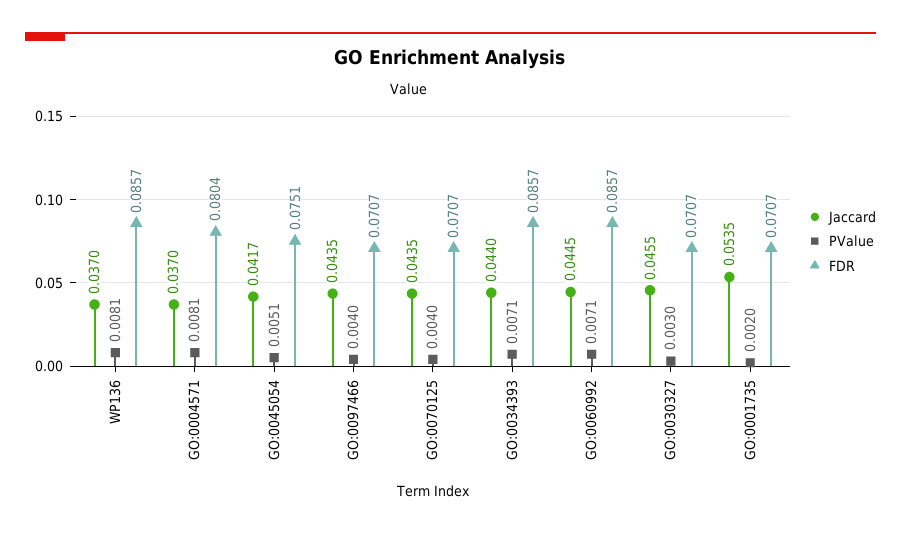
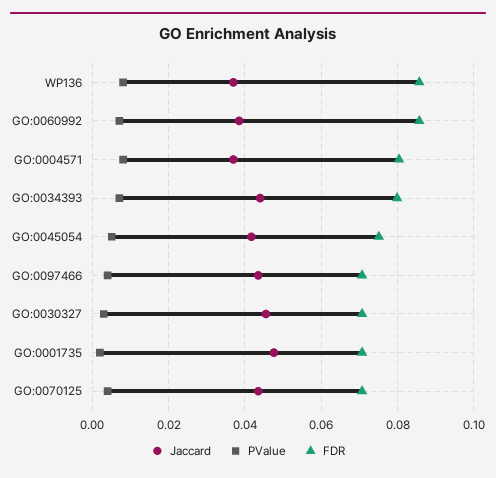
FDR, GO:0034393: 0.0857 -> 0.08
Jaccard, GO:0060992: 0.0445 -> 0.038
Jaccard, GO:0001735: 0.0535 -> 0.048

